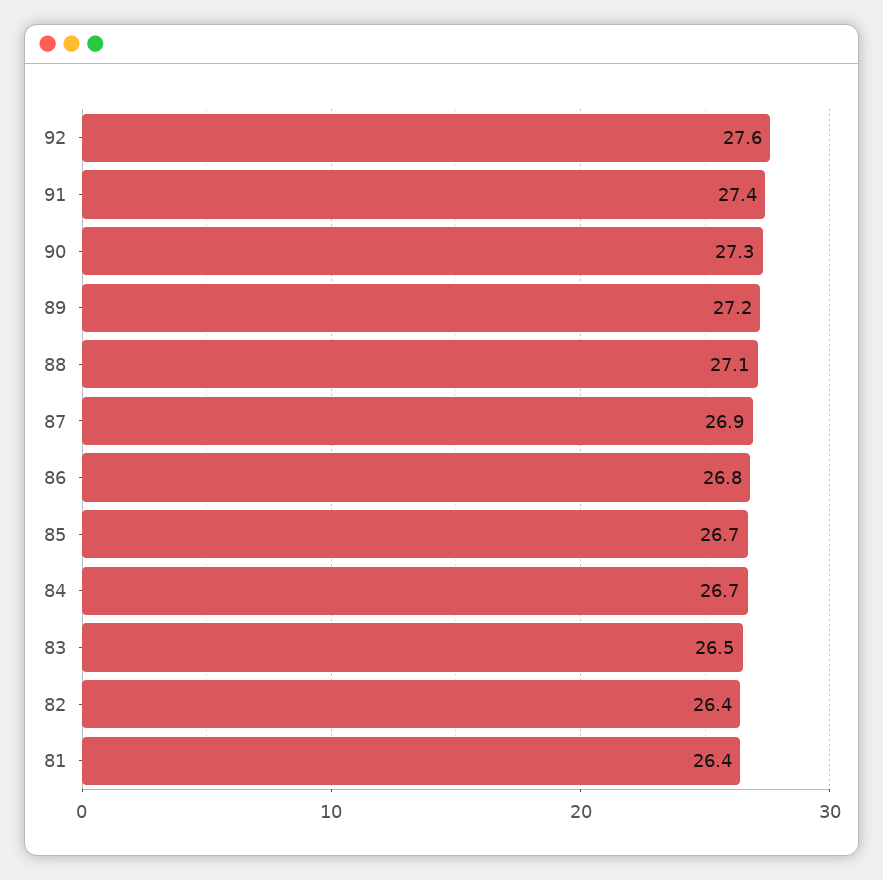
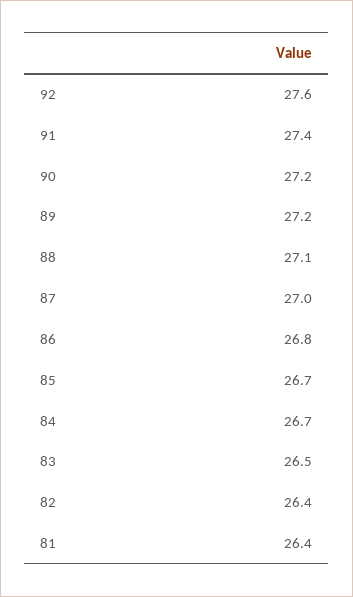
90: 27.3 -> 27.2
87: 26.9 -> 27

